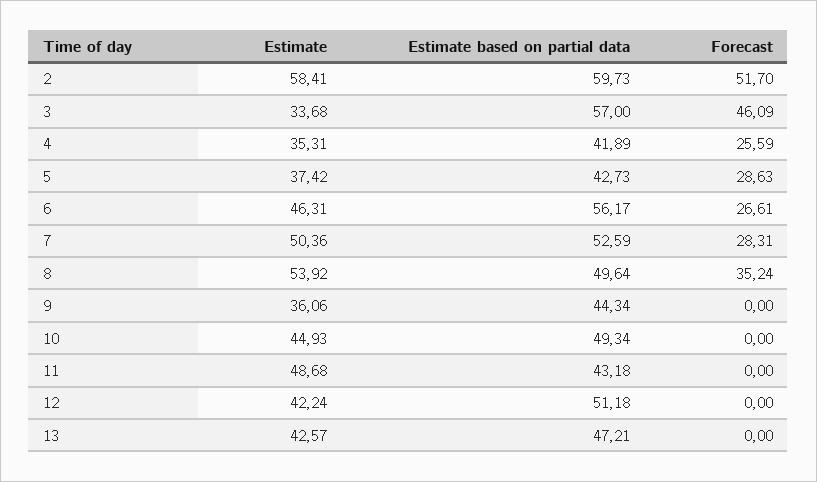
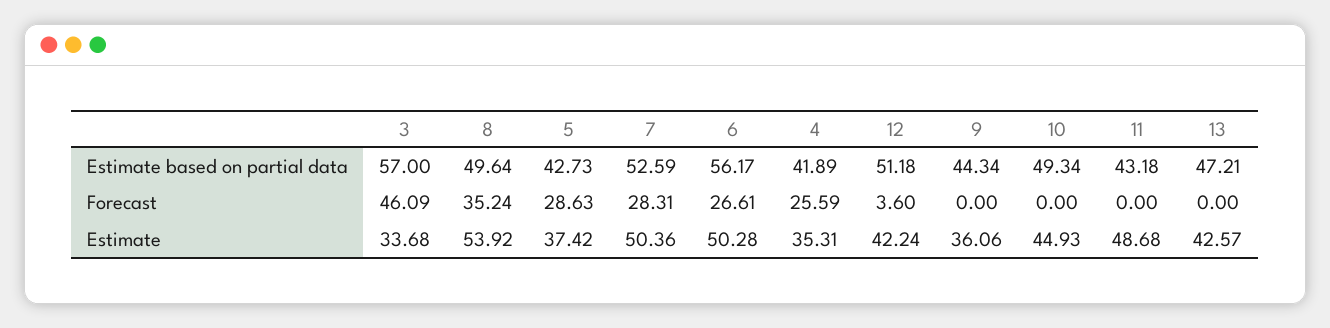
Estimate, 2: 58.41 -> none
Estimate based on partial data, 2: 59.73 -> none
Forecast, 2: 51.7 -> none
Estimate, 6: 46.31 -> 50.28
Forecast, 12: 0 -> 3.6

